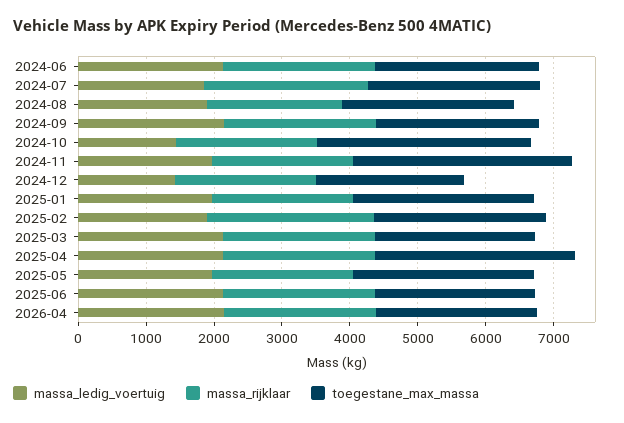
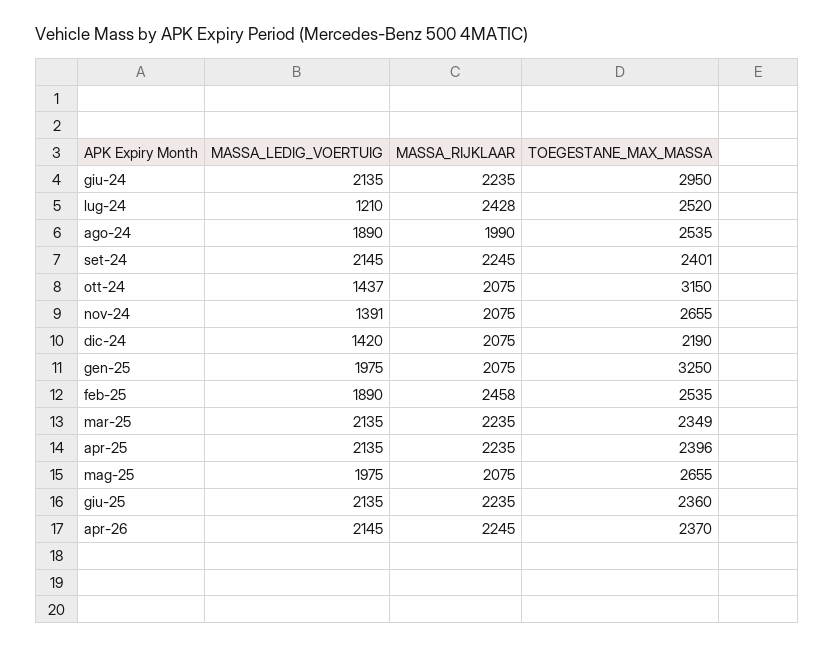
toegestane_max_massa, 2024-06: 2400 -> 2950
massa_ledig_voertuig, 2024-07: 1800 -> 1210
massa_ledig_voertuig, 2024-11: 2000 -> 1391
toegestane_max_massa, 2024-11: 3200 -> 2655
toegestane_max_massa, 2025-01: 2600 -> 3250
toegestane_max_massa, 2025-04: 3000 -> 2396

